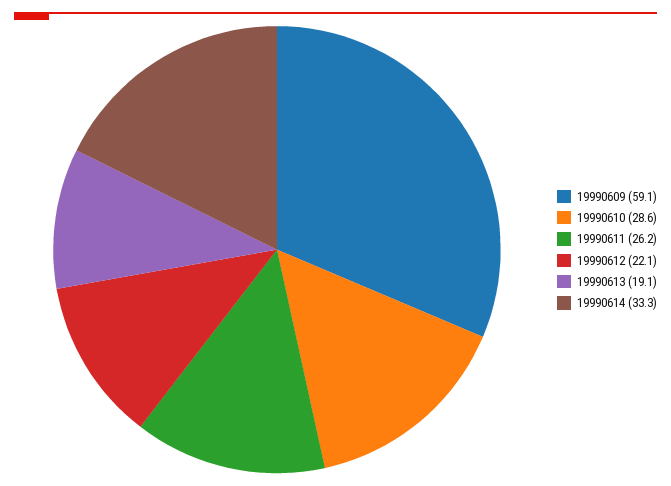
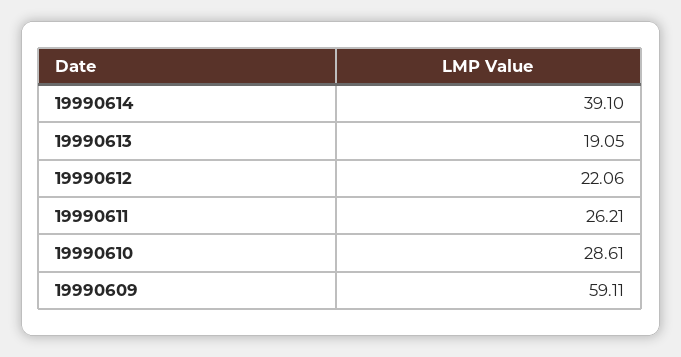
19990614: 33.3 -> 39.1

